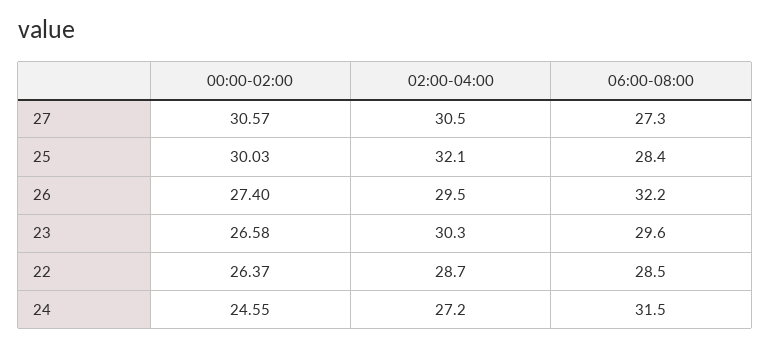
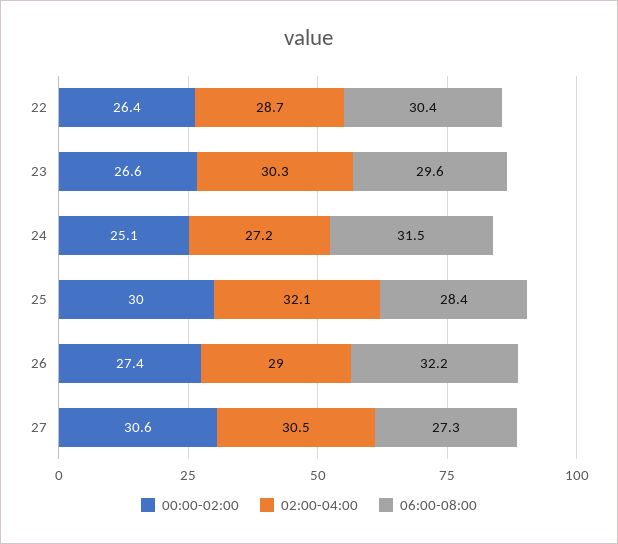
02:00-04:00, 26: 29.5 -> 29
06:00-08:00, 22: 28.5 -> 30.4
00:00-02:00, 24: 24.55 -> 25.1

